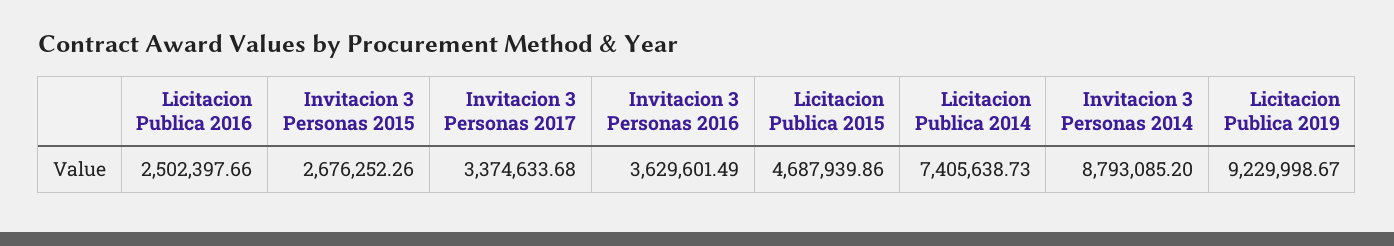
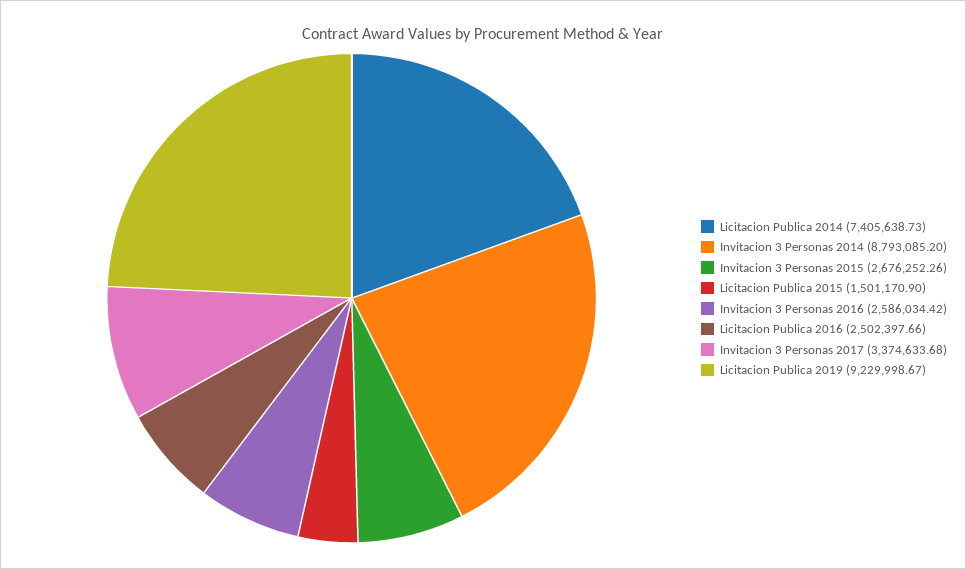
Invitacion 3 Personas 2016: 3629601.49 -> 2586034.42
Licitacion Publica 2015: 4687939.86 -> 1501170.9

